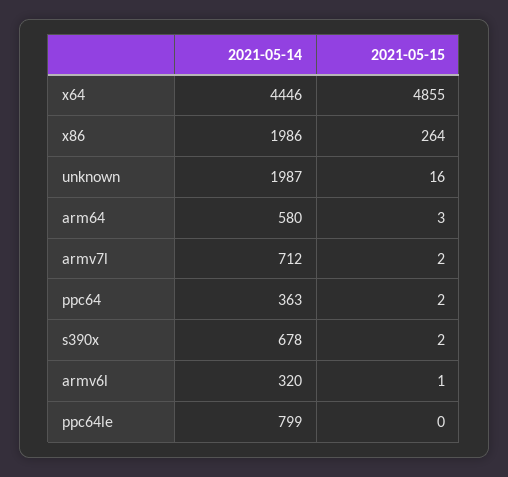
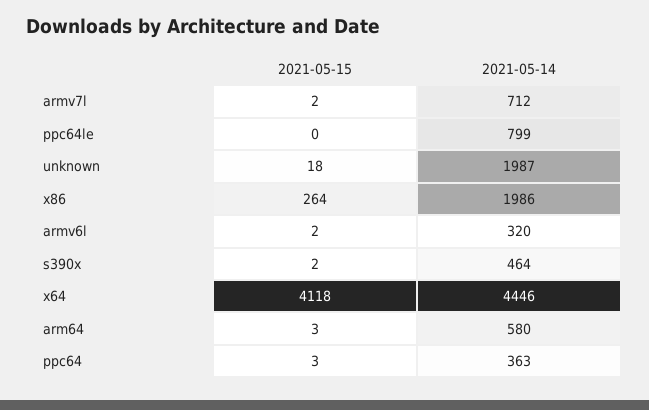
2021-05-15, x64: 4855 -> 4118
2021-05-15, unknown: 16 -> 18
2021-05-15, ppc64: 2 -> 3
2021-05-14, s390x: 678 -> 464
2021-05-15, armv6l: 1 -> 2

